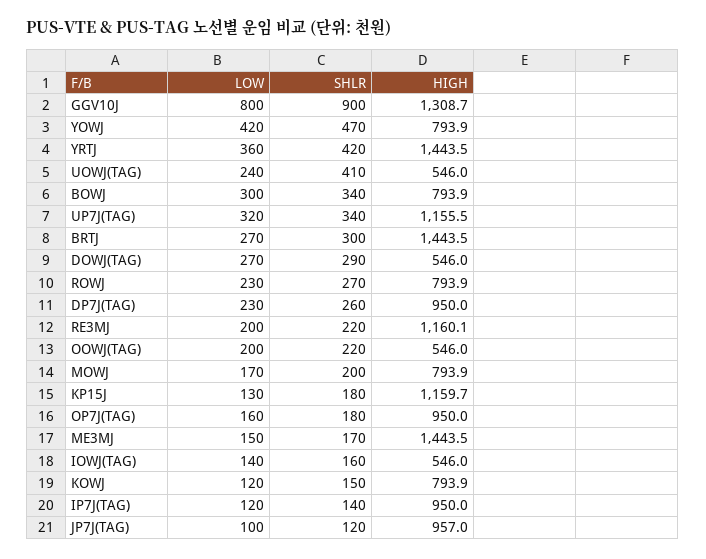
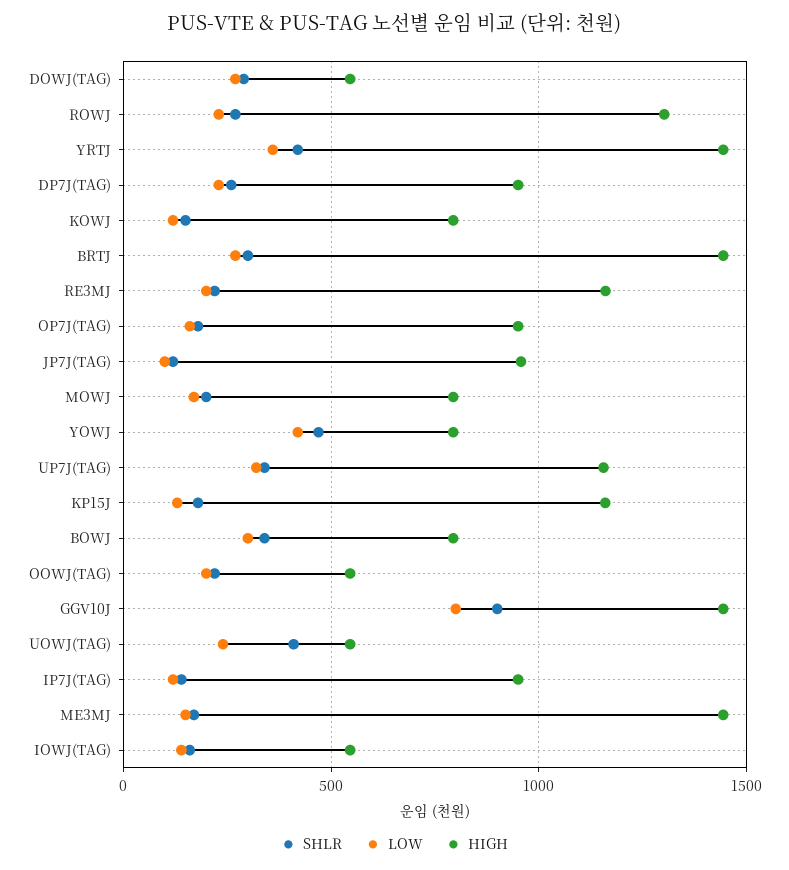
HIGH, GGV10J: 1308.7 -> 1450
HIGH, ROWJ: 793.9 -> 1300

